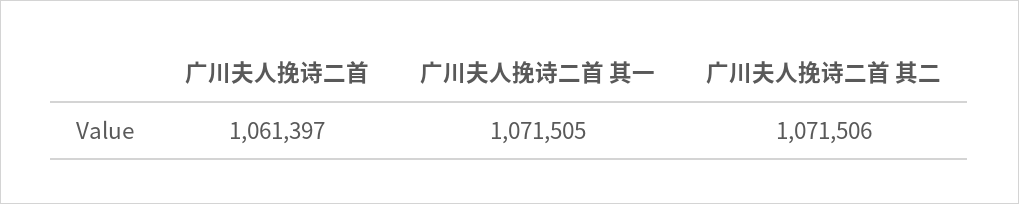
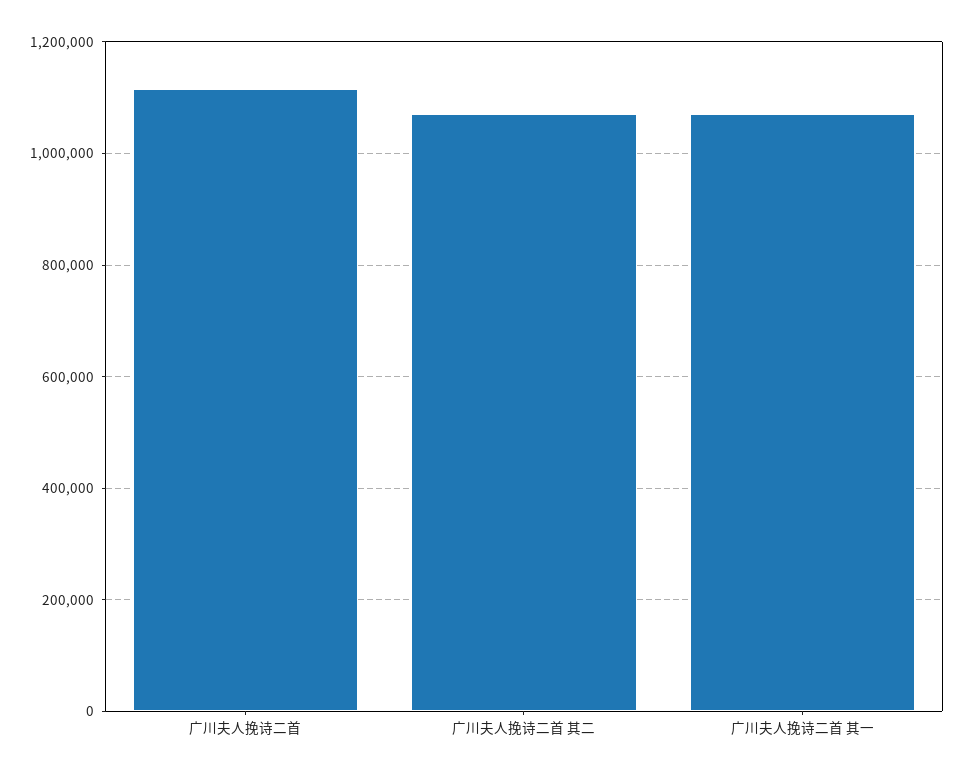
广川夫人挽诗二首: 1061397 -> 1120000

